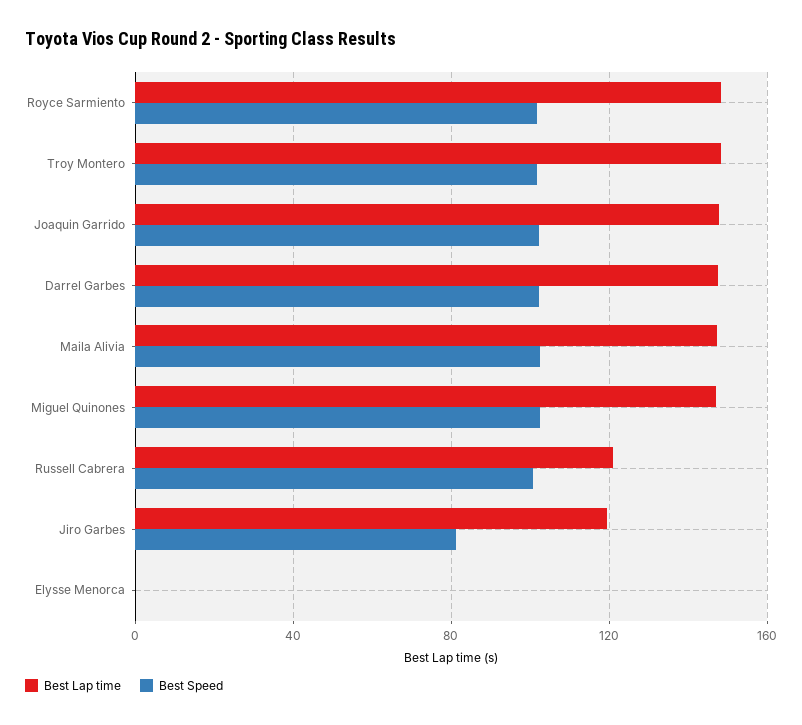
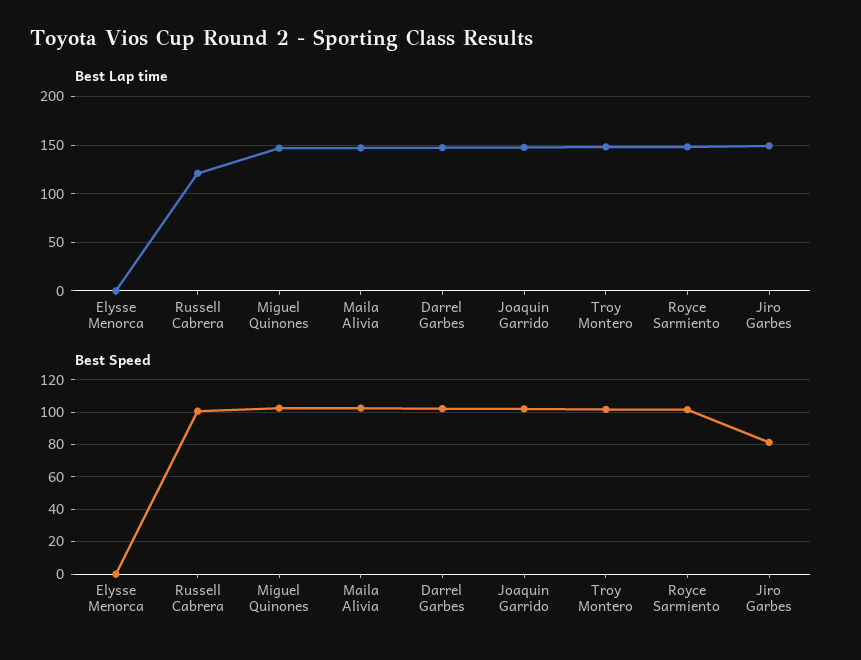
Best Lap time, Jiro Garbes: 120 -> 150

